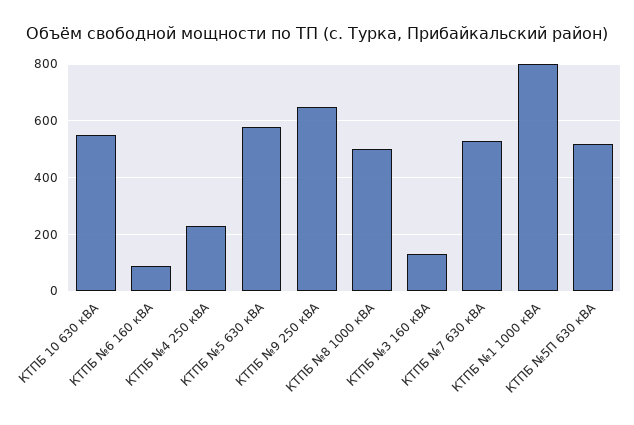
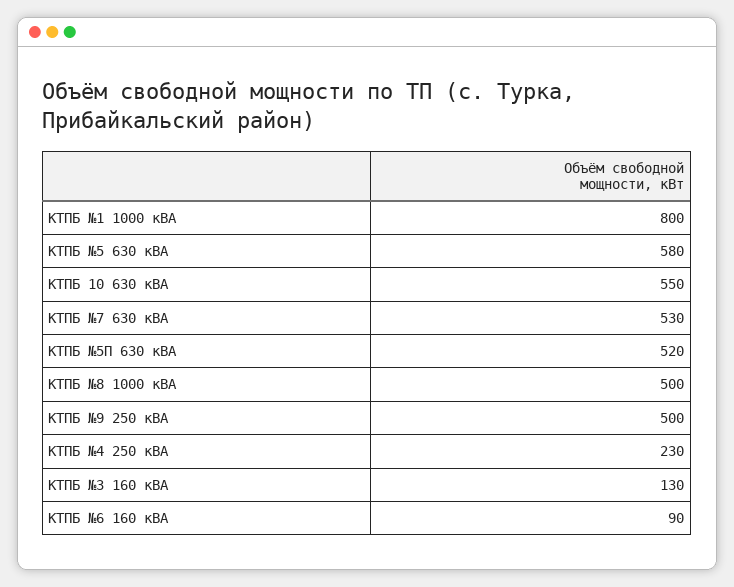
КТПБ №9 250 кВА: 650 -> 500

